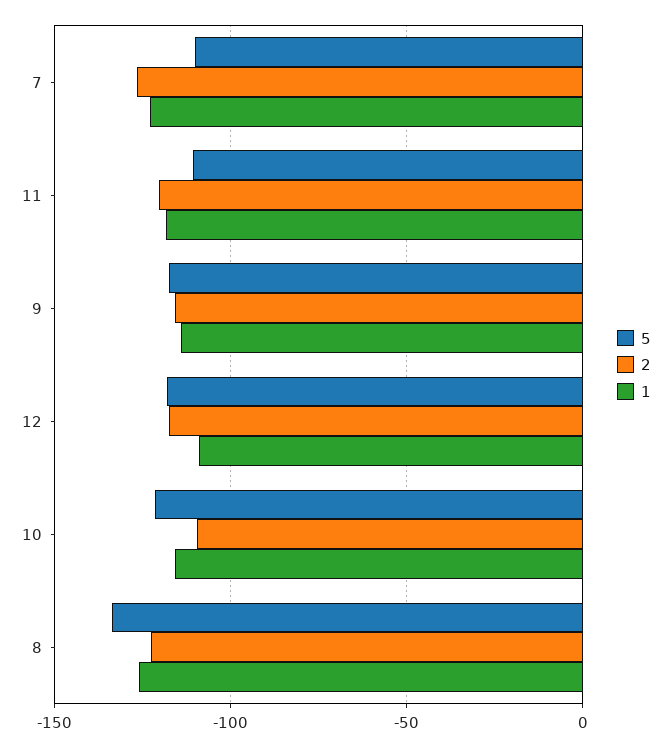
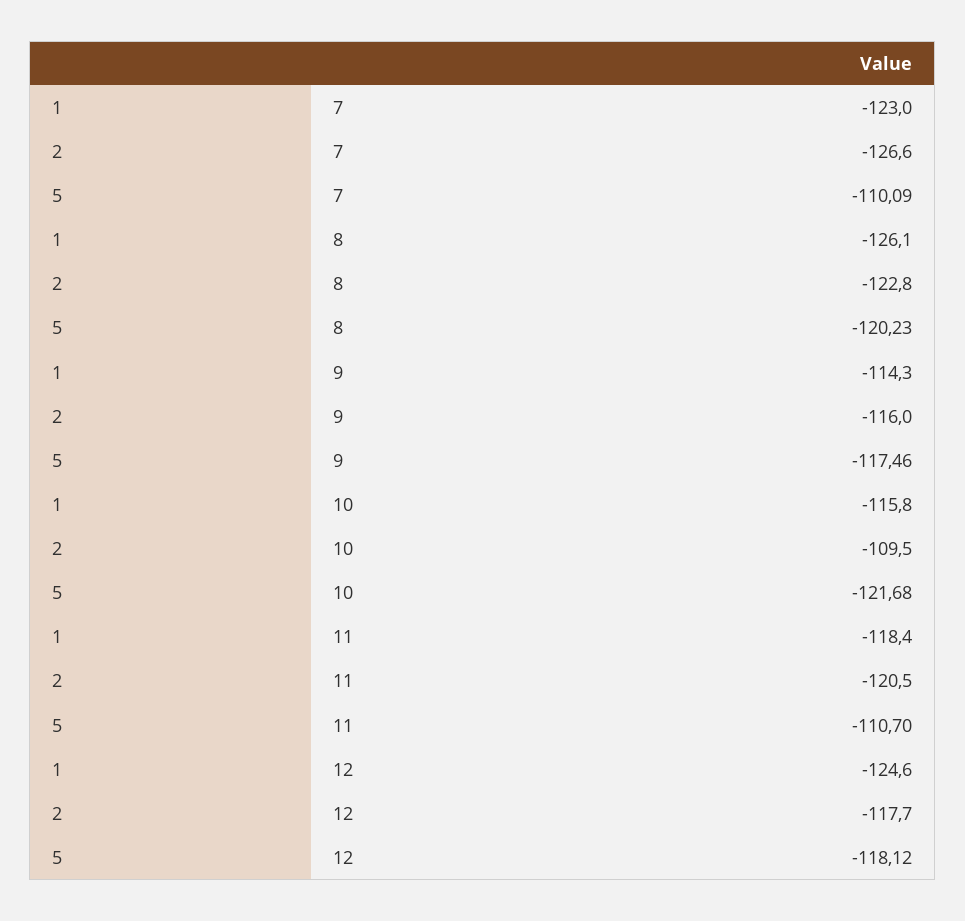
1, 12: -110 -> -124.6
5, 8: -135 -> -120.23

